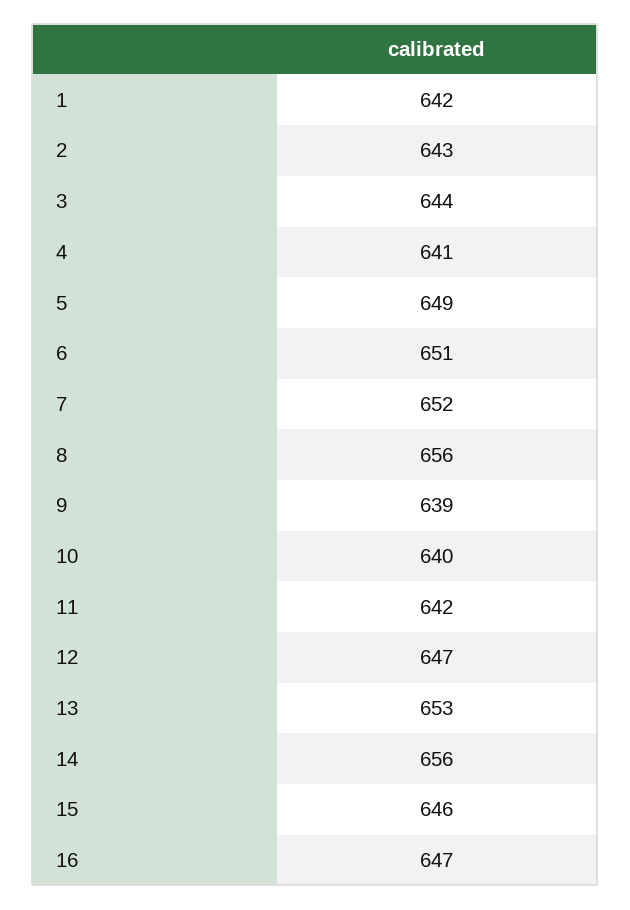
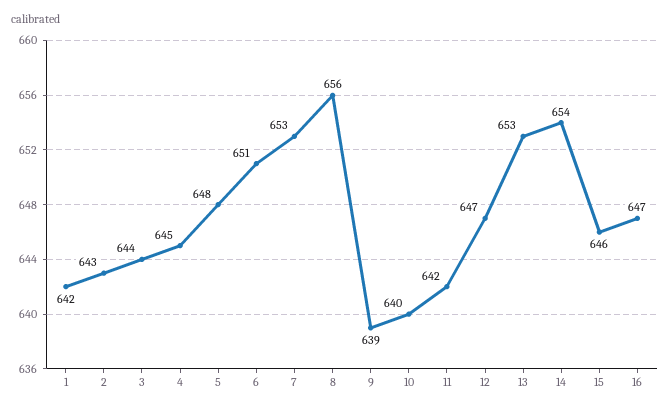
4: 641 -> 645
5: 649 -> 648
7: 652 -> 653
14: 656 -> 654

